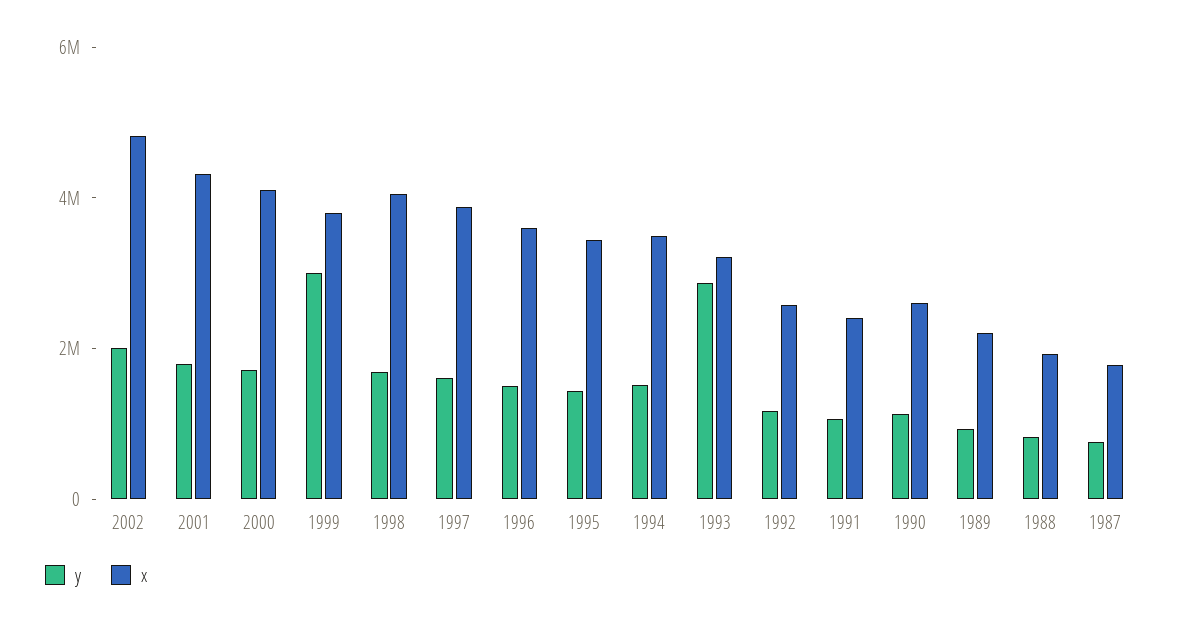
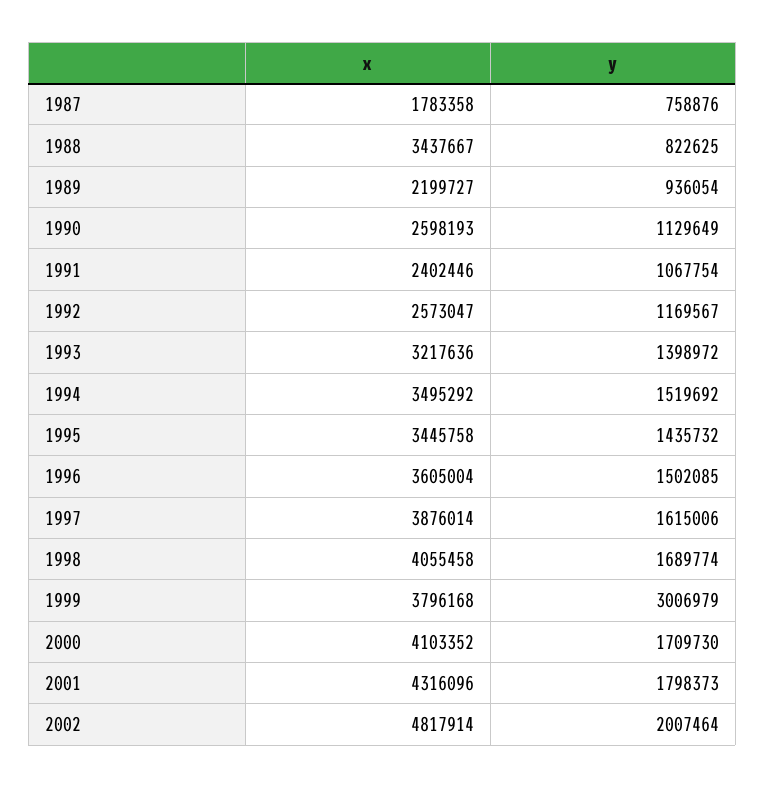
y, 1993: 3000000 -> 1398972
x, 1988: 2000000 -> 3437667

